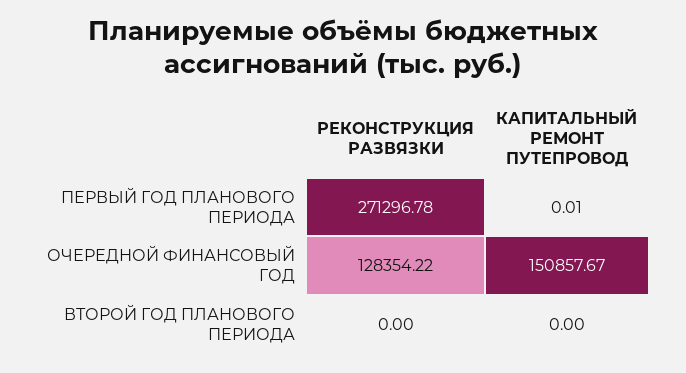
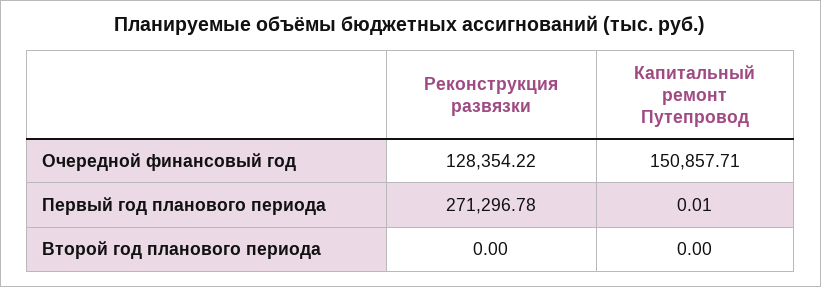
КАПИТАЛЬНЫЙ РЕМОНТ ПУТЕПРОВОД, ОЧЕРЕДНОЙ ФИНАНСОВЫЙ ГОД: 150857.67 -> 150857.71

